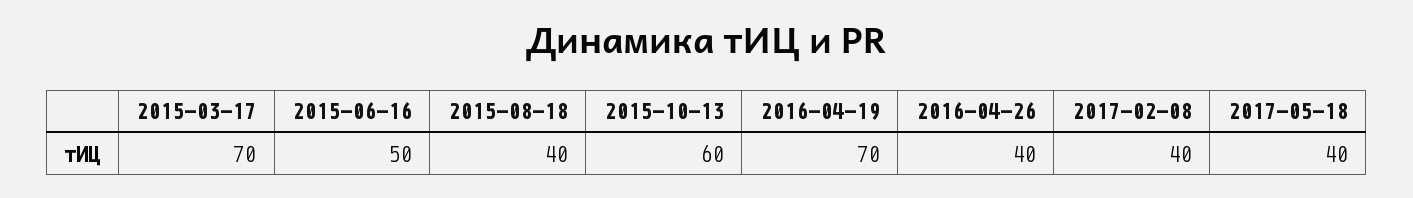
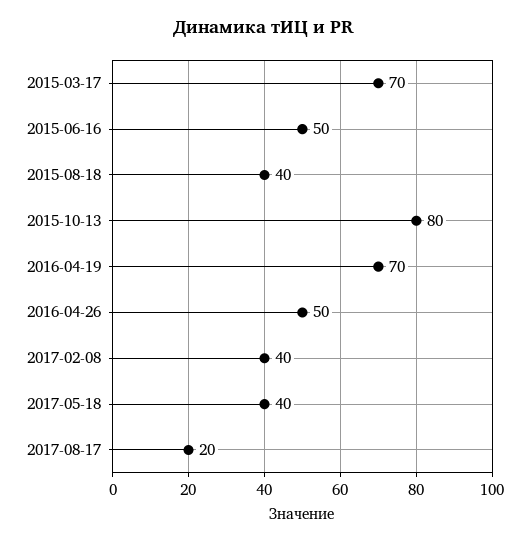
2015-10-13: 60 -> 80
2016-04-26: 40 -> 50
2017-08-17: none -> 20

